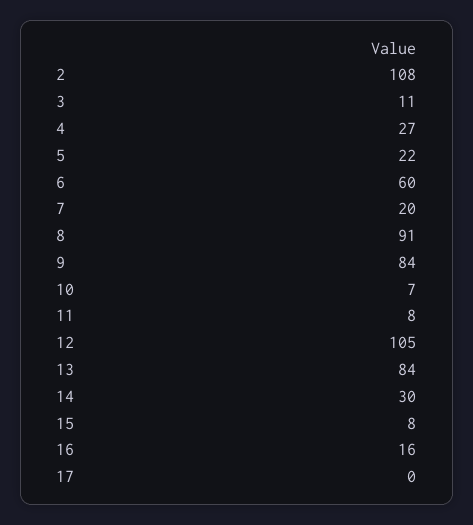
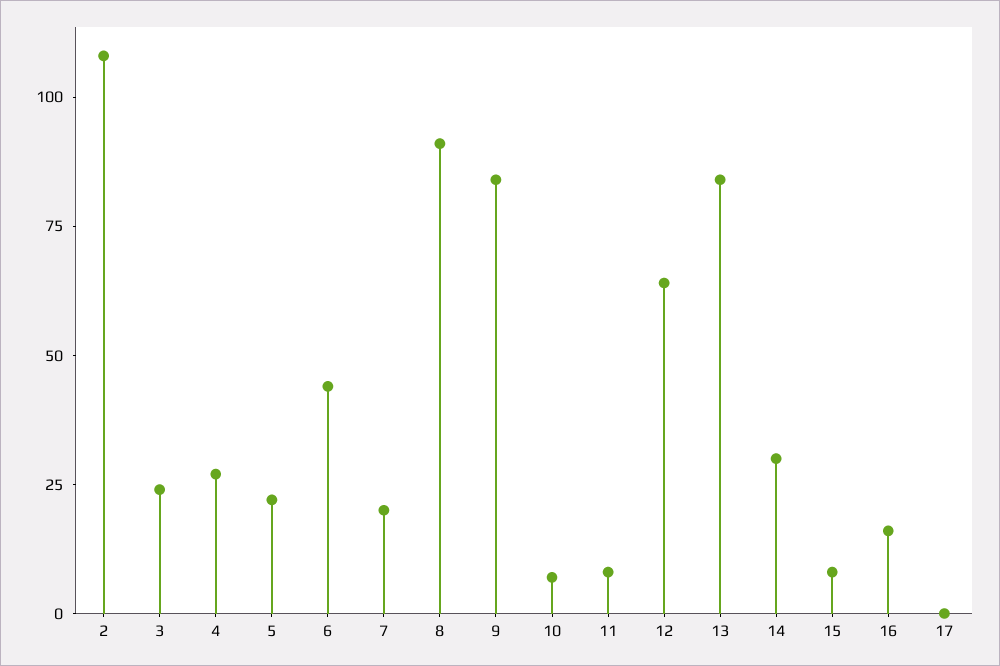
3: 11 -> 25
6: 60 -> 45
12: 105 -> 65

